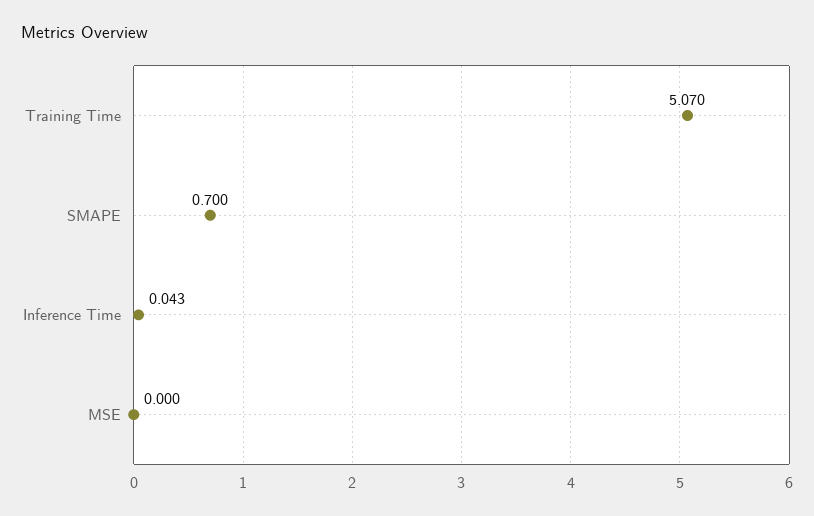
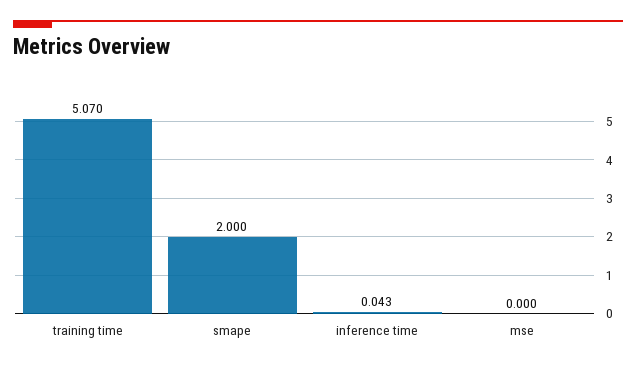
SMAPE: 0.7 -> 2

